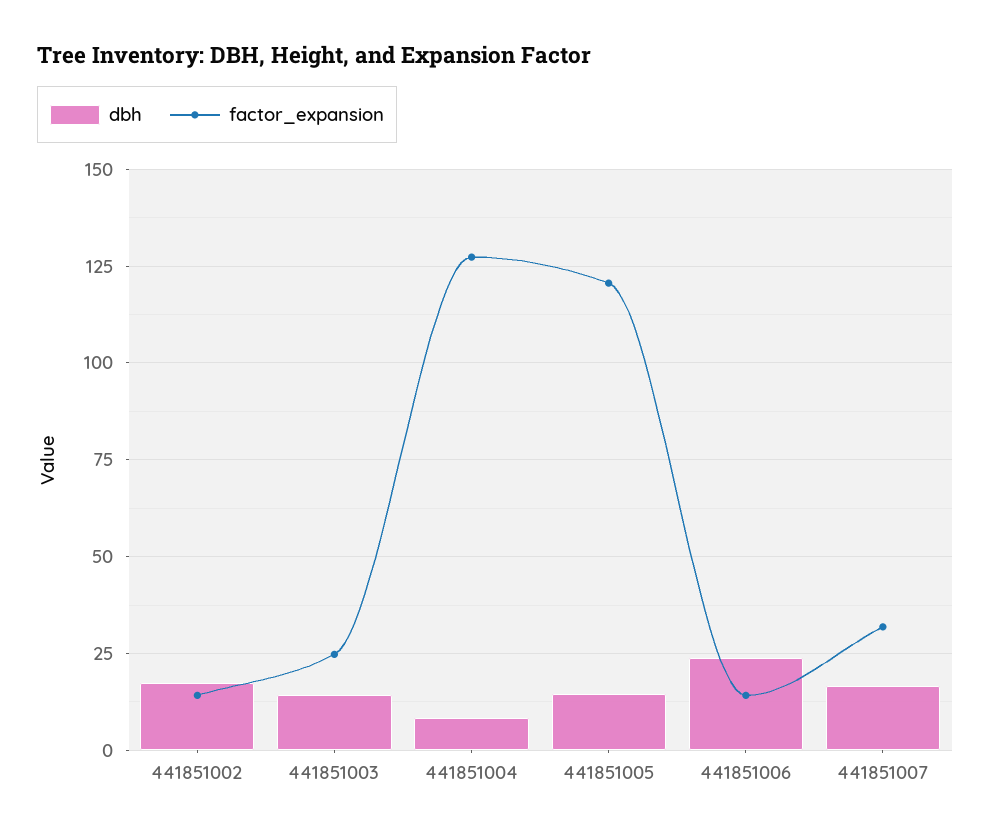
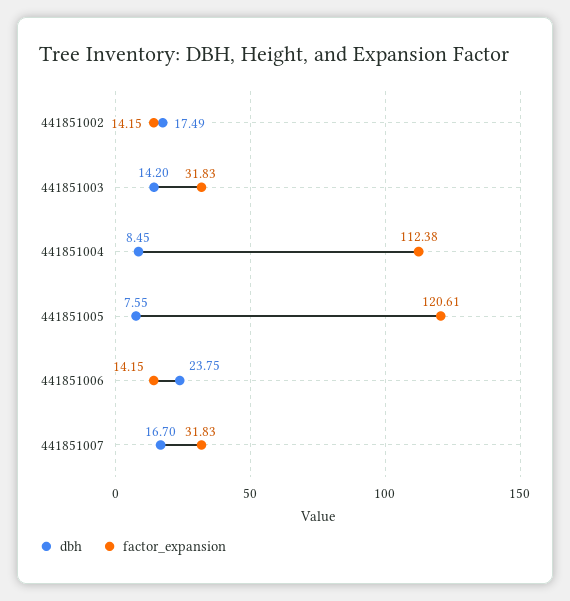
factor_expansion, 441851003: 25 -> 31.83
factor_expansion, 441851004: 127.5 -> 112.38
dbh, 441851005: 15 -> 7.55

